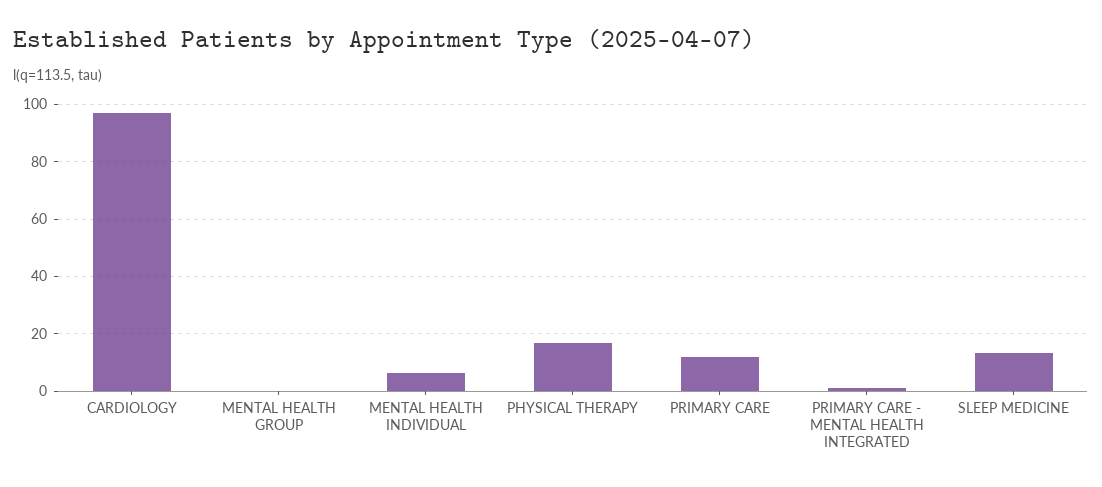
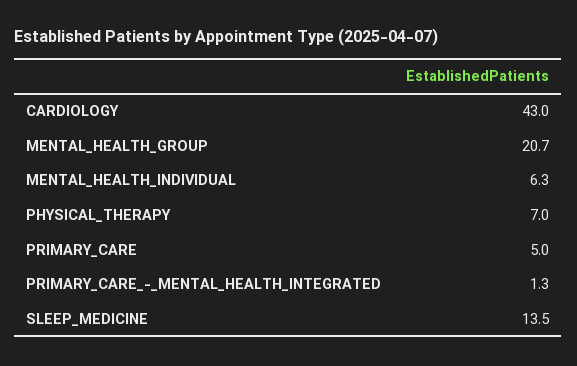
CARDIOLOGY: 97.5 -> 43
MENTAL HEALTH GROUP: 0 -> 20.7
PHYSICAL THERAPY: 17.5 -> 7
PRIMARY CARE: 12.5 -> 5

